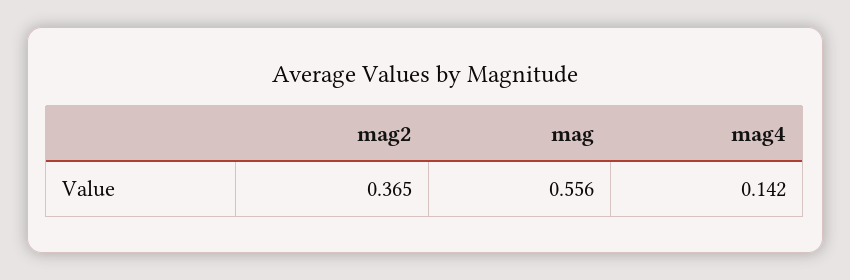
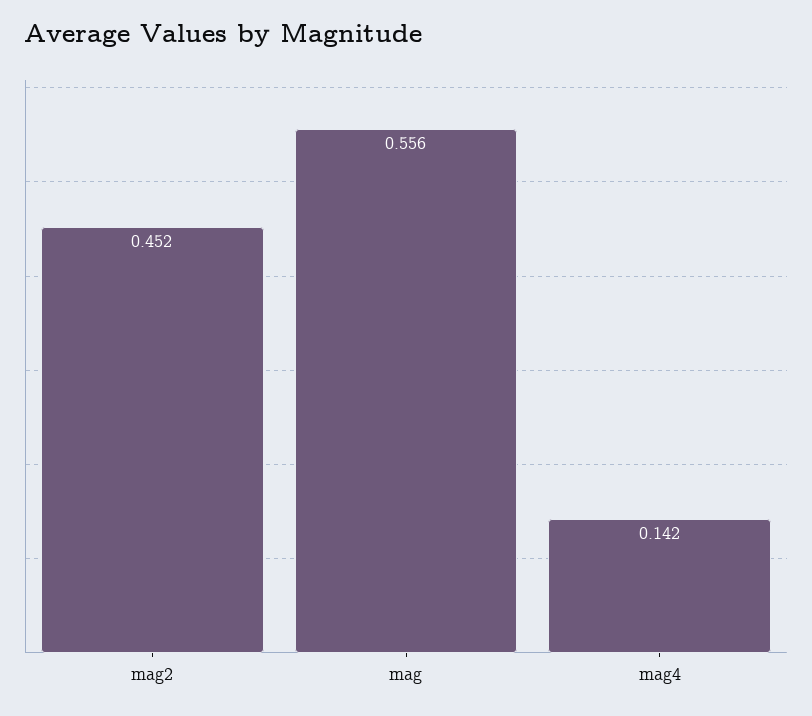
mag2: 0.365 -> 0.452

